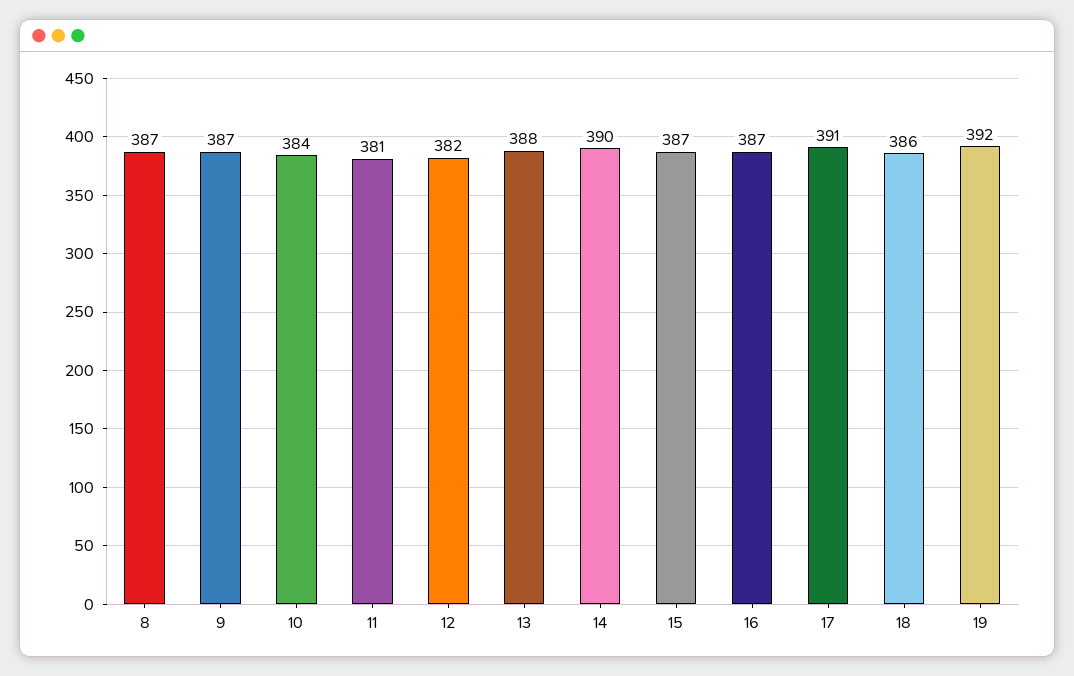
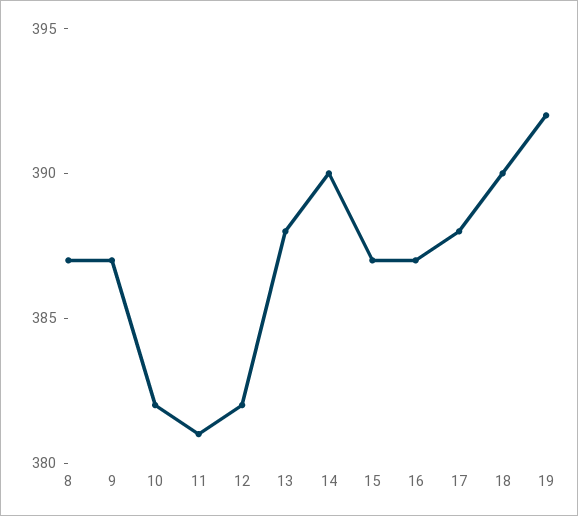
10: 384 -> 382
17: 391 -> 388
18: 386 -> 390

